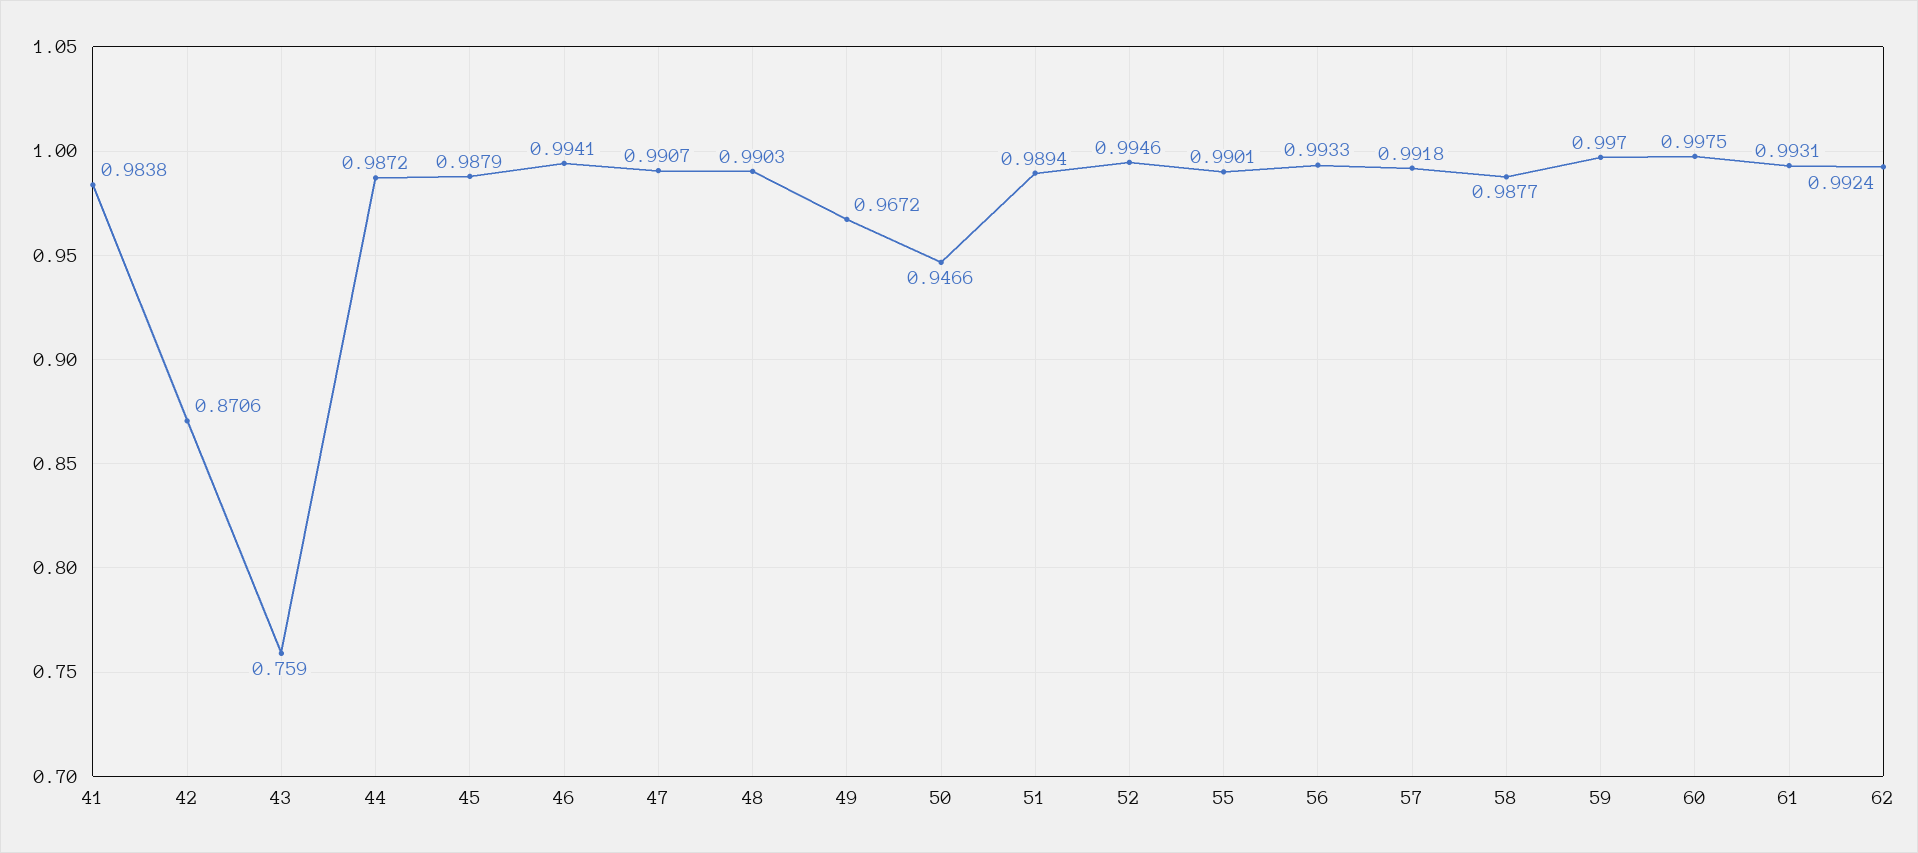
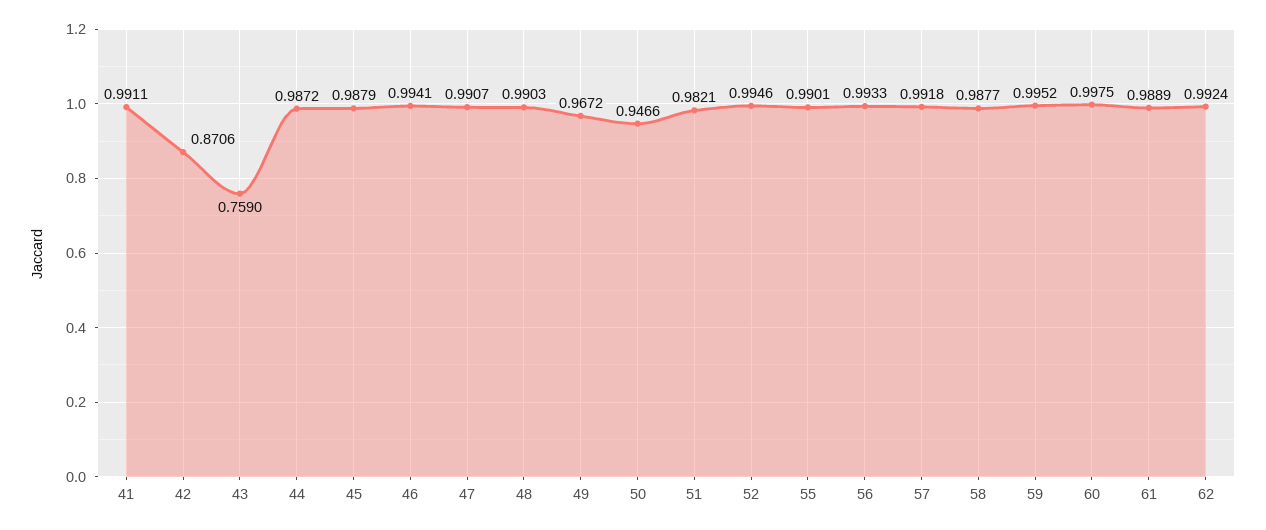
41: 0.9838 -> 0.9911
51: 0.9894 -> 0.9821
59: 0.997 -> 0.9952
61: 0.9931 -> 0.9889

